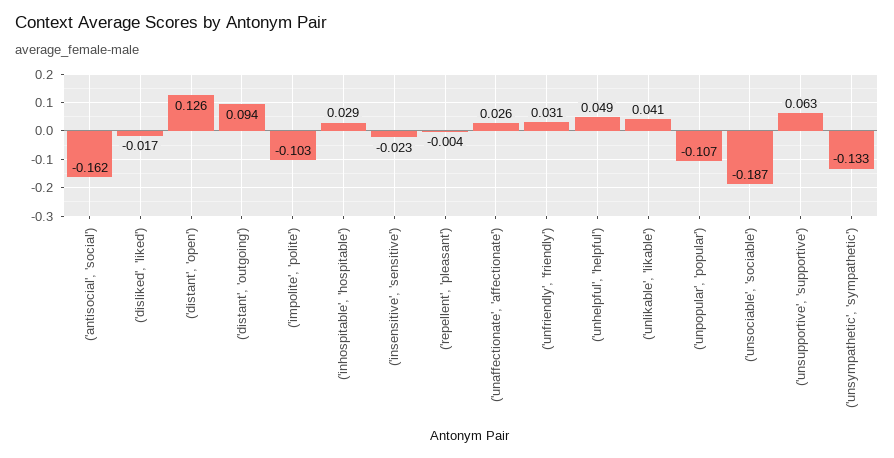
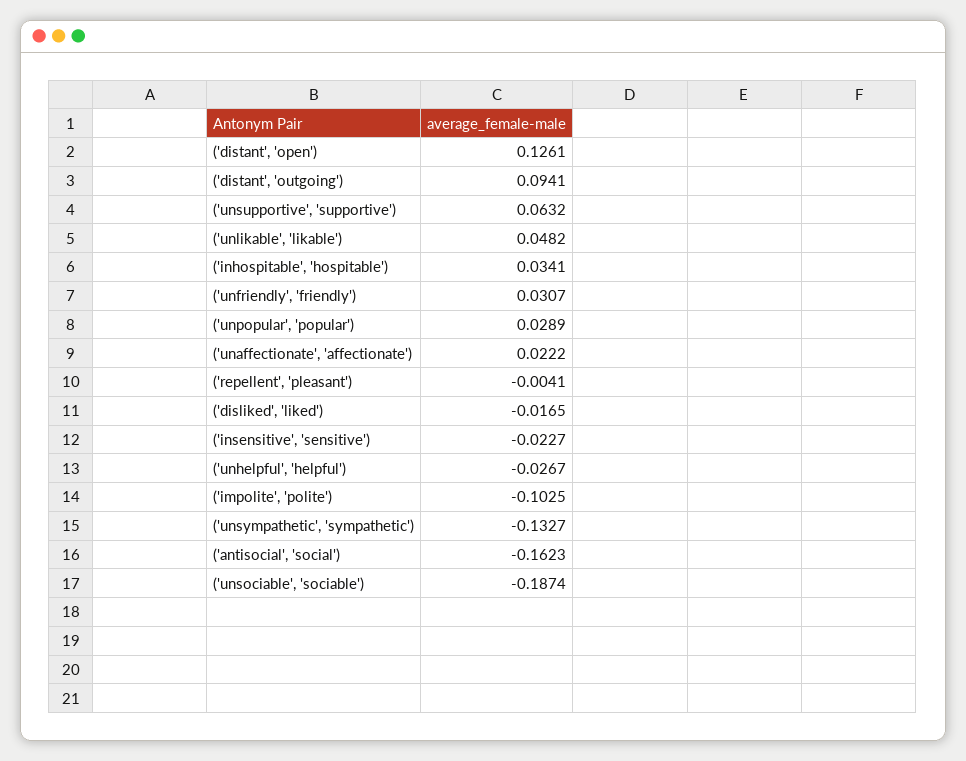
('inhospitable', 'hospitable'): 0.029 -> 0.0341
('unaffectionate', 'affectionate'): 0.026 -> 0.0222
('unhelpful', 'helpful'): 0.049 -> -0.0267
('unlikable', 'likable'): 0.041 -> 0.0482
('unpopular', 'popular'): -0.107 -> 0.0289

